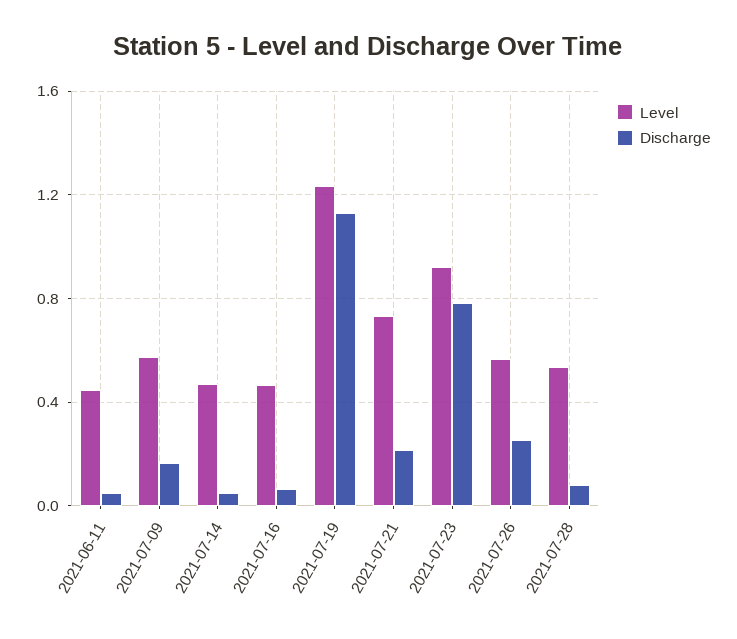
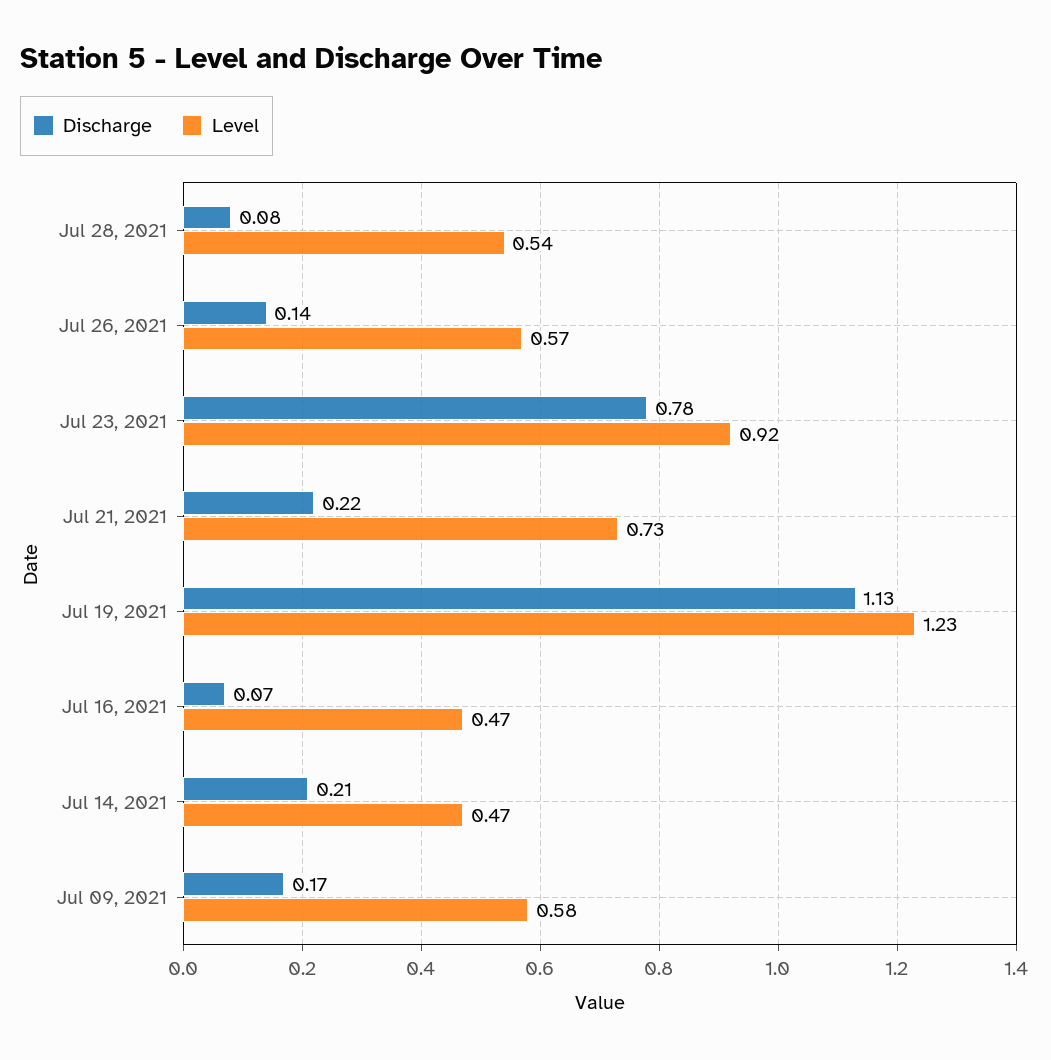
Level, 2021-06-11: 0.45 -> none
Discharge, 2021-06-11: 0.05 -> none
Discharge, 2021-07-14: 0.05 -> 0.21
Discharge, 2021-07-26: 0.25 -> 0.14

